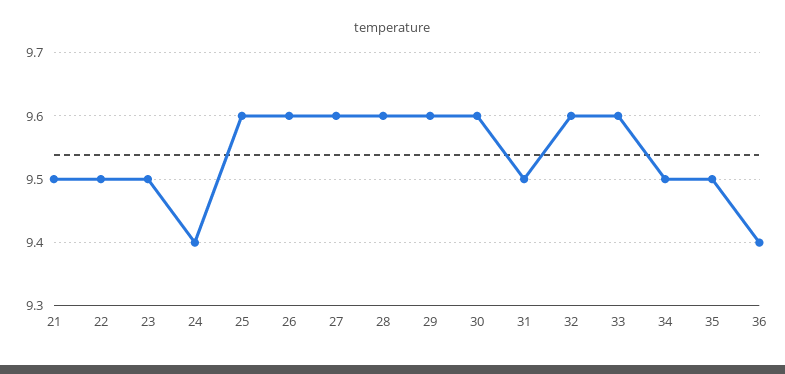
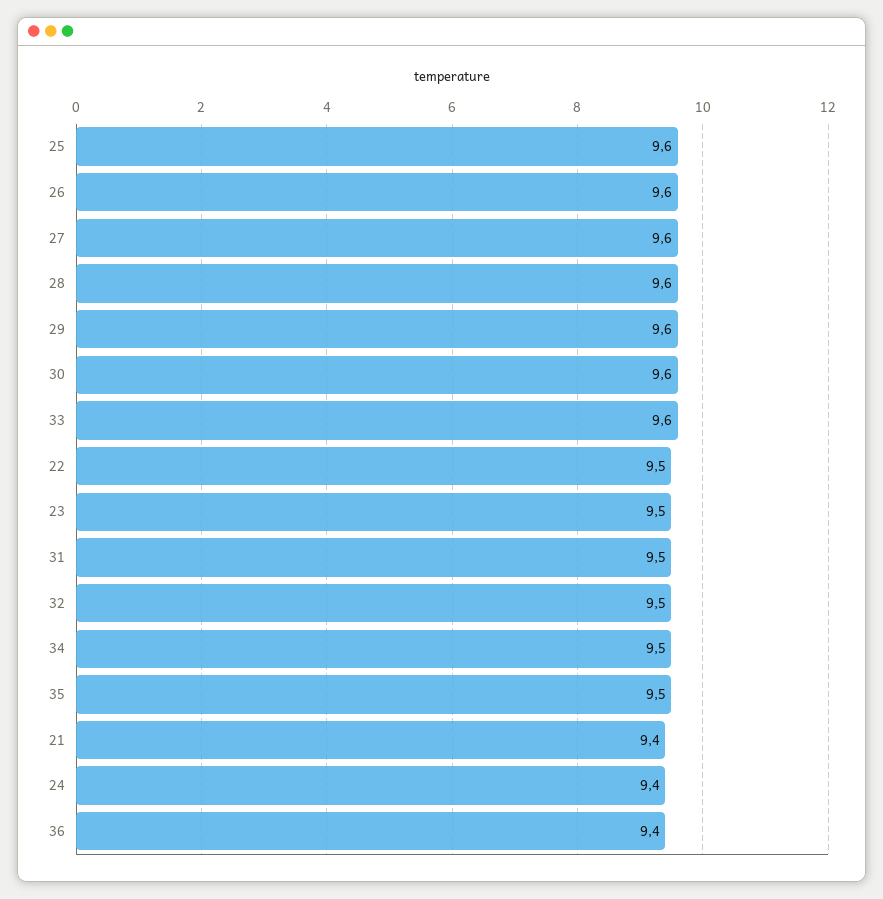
21: 9.5 -> 9.4
32: 9.6 -> 9.5

